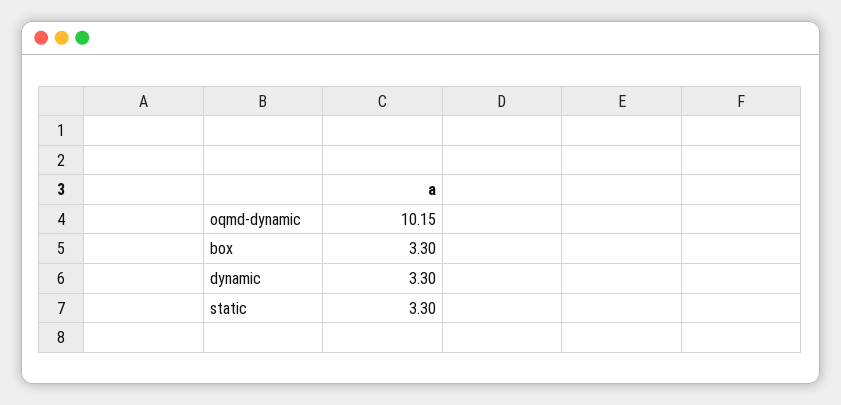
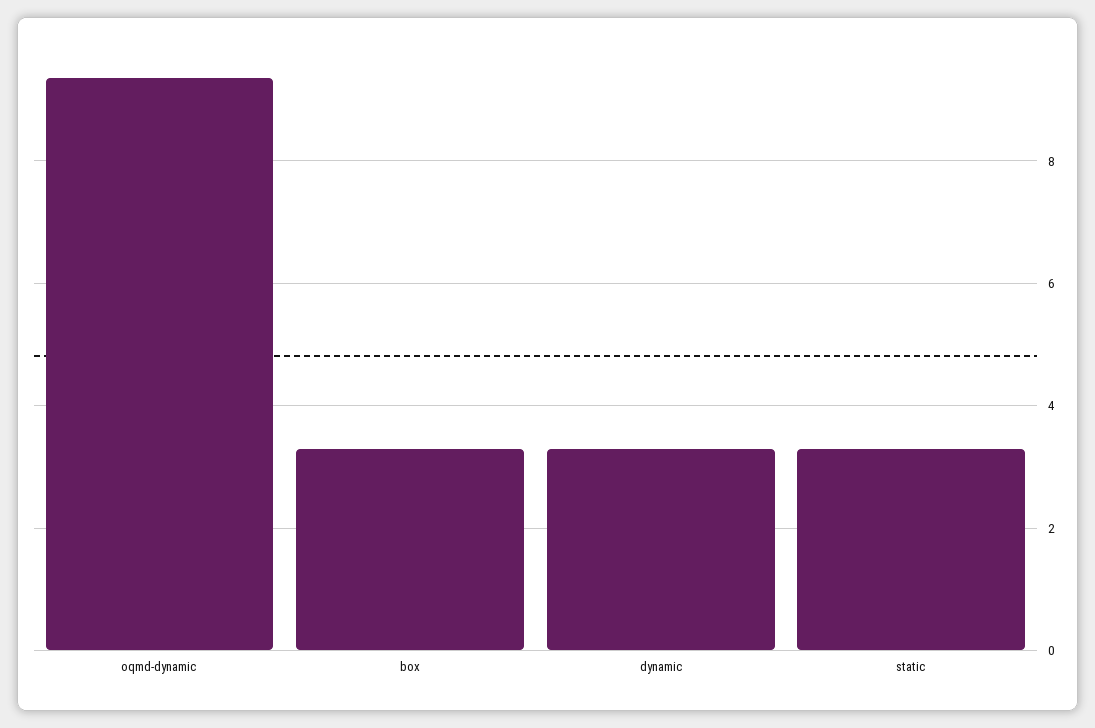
oqmd-dynamic: 10.15 -> 9.4

